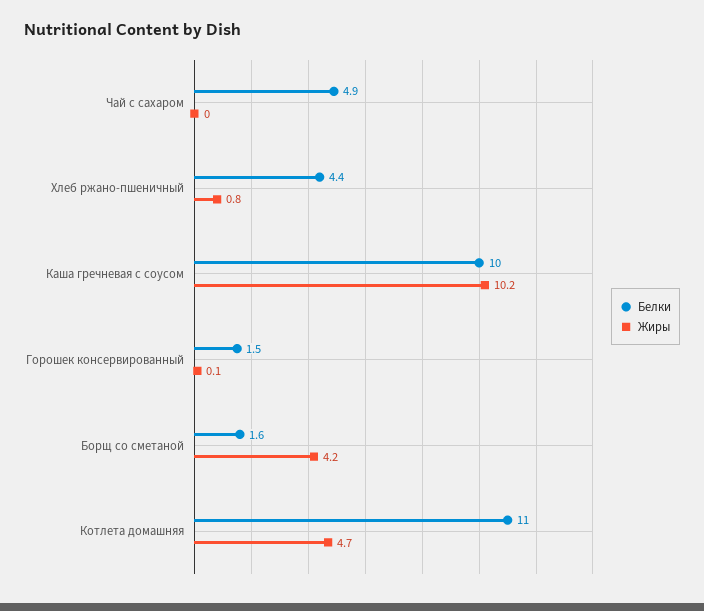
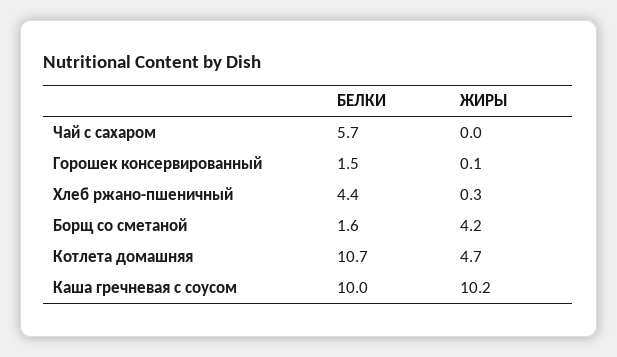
Белки, Чай с сахаром: 4.9 -> 5.7
Жиры, Хлеб ржано-пшеничный: 0.8 -> 0.3
Белки, Котлета домашняя: 11 -> 10.7

